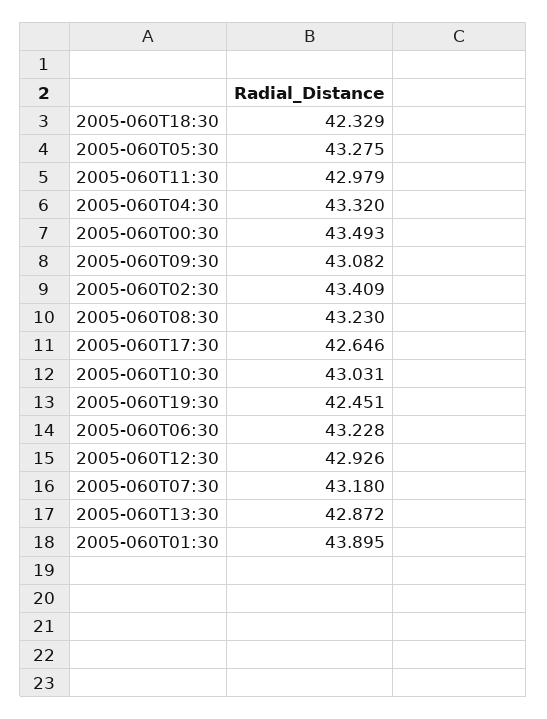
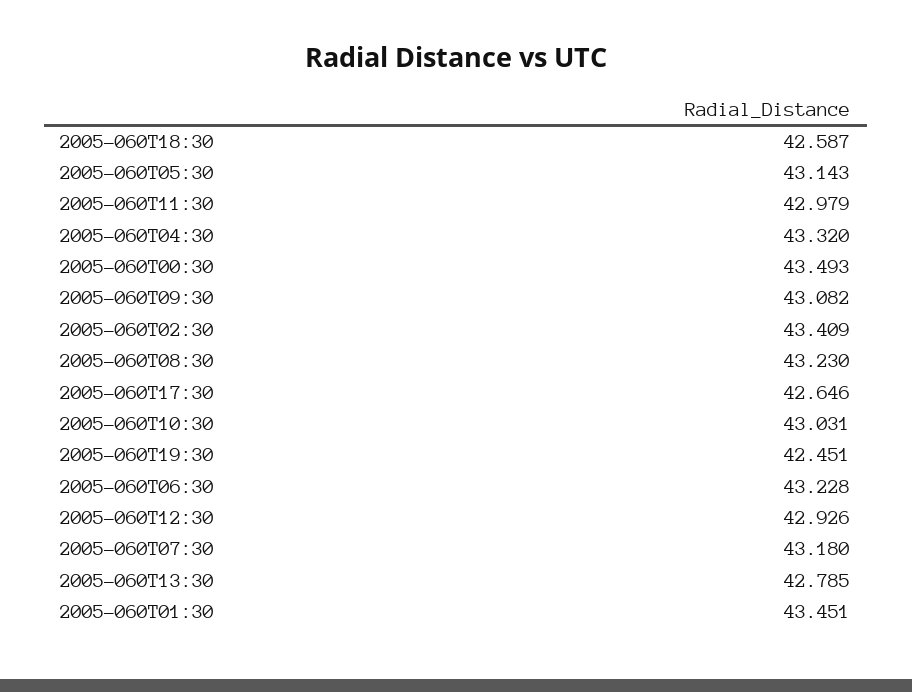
2005-060T18:30: 42.329 -> 42.587
2005-060T05:30: 43.275 -> 43.143
2005-060T13:30: 42.872 -> 42.785
2005-060T01:30: 43.895 -> 43.451

